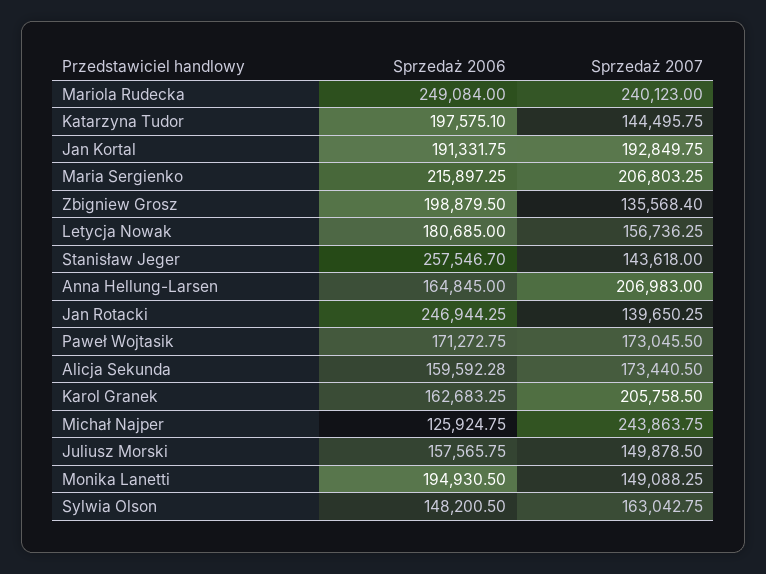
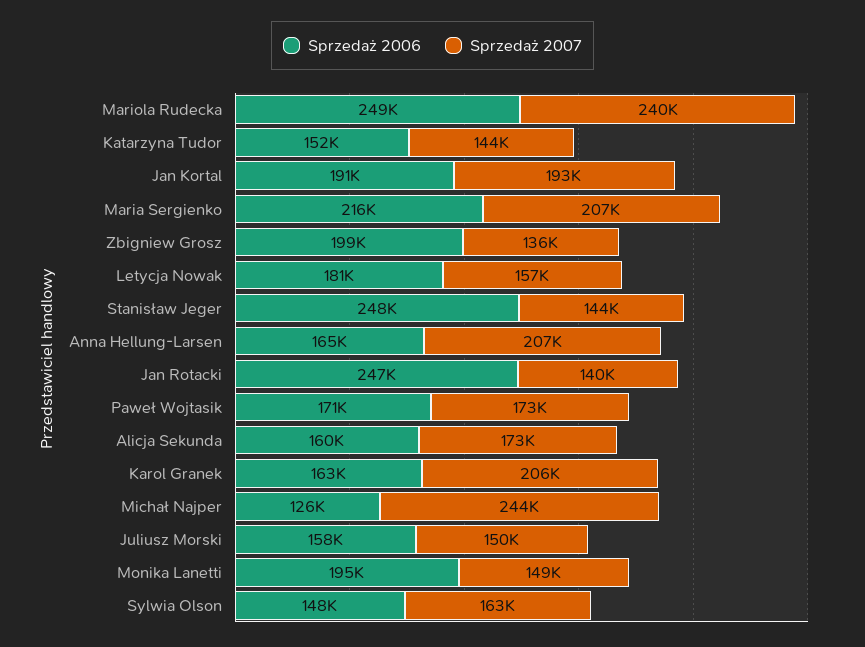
Sprzedaż 2006, Katarzyna Tudor: 197575.1 -> 152000
Sprzedaż 2006, Stanisław Jeger: 257546.7 -> 248000

